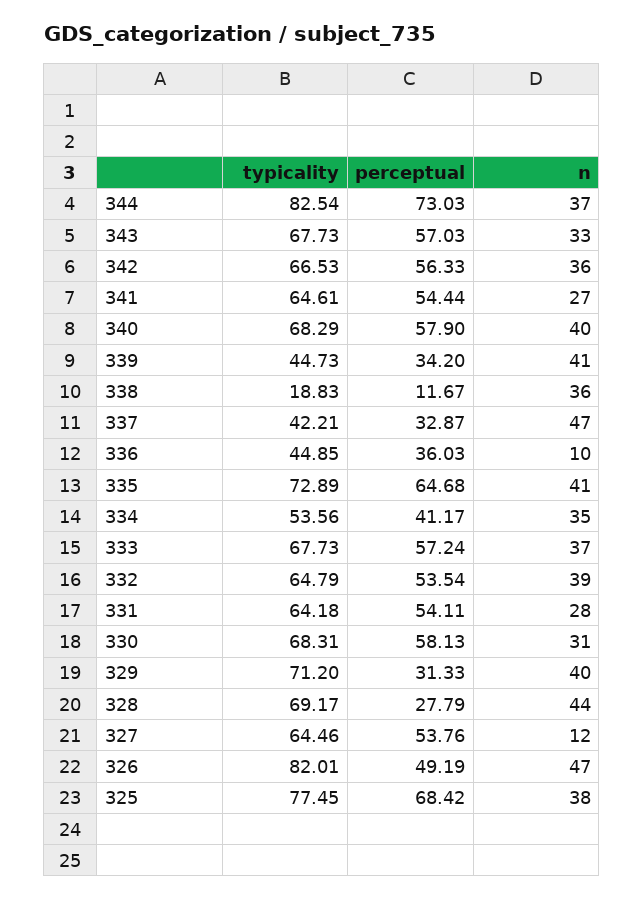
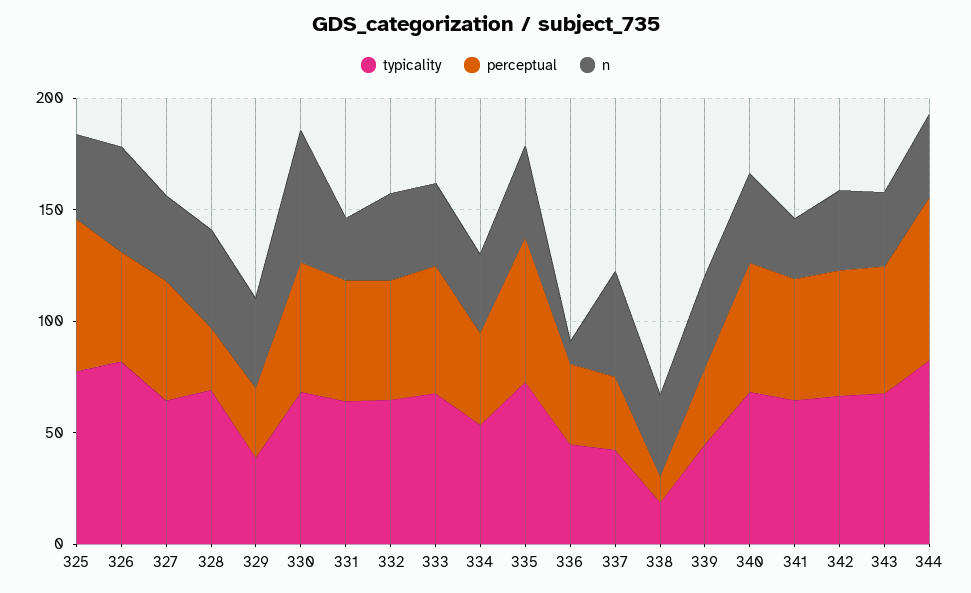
n, 330: 31 -> 60
typicality, 329: 71.2 -> 40
n, 327: 12 -> 40

